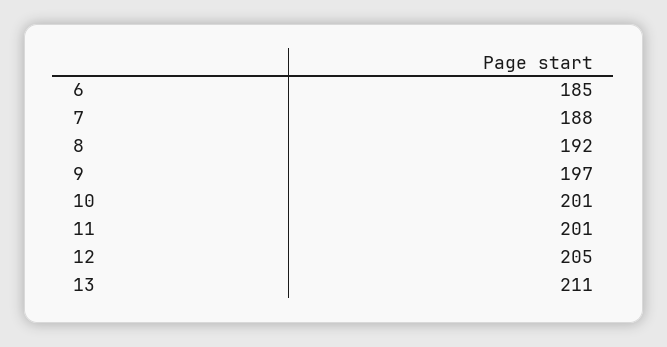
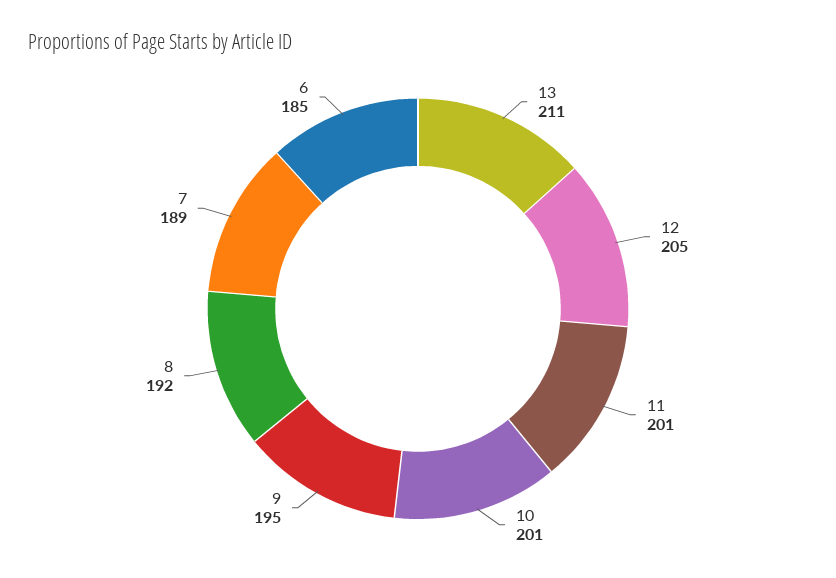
7: 188 -> 189
9: 197 -> 195

